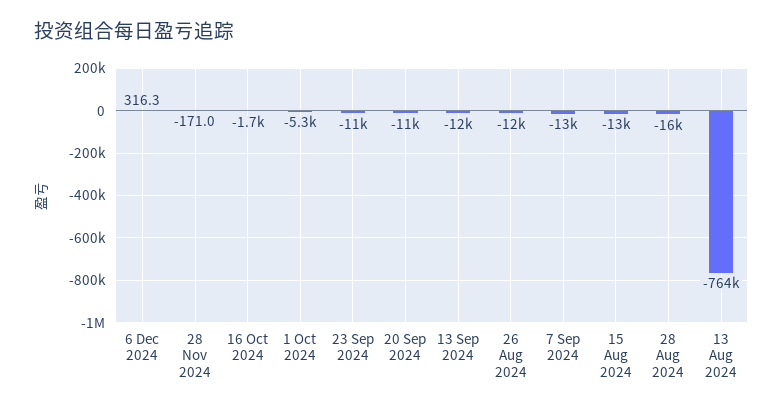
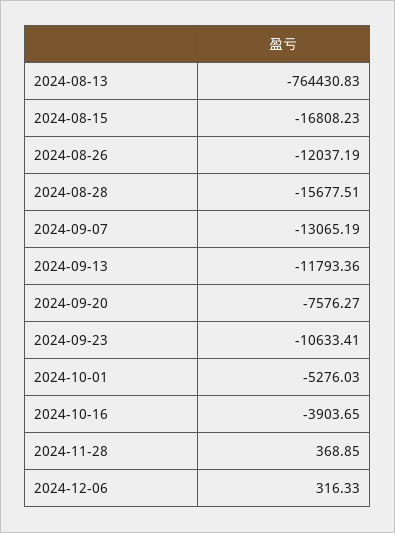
28 Nov 2024: -171 -> 368.85
16 Oct 2024: -1700 -> -3903.65
20 Sep 2024: -11000 -> -7576.27
15 Aug 2024: -13000 -> -16808.23

